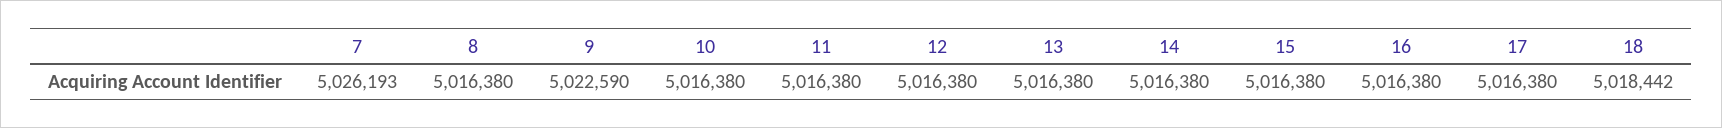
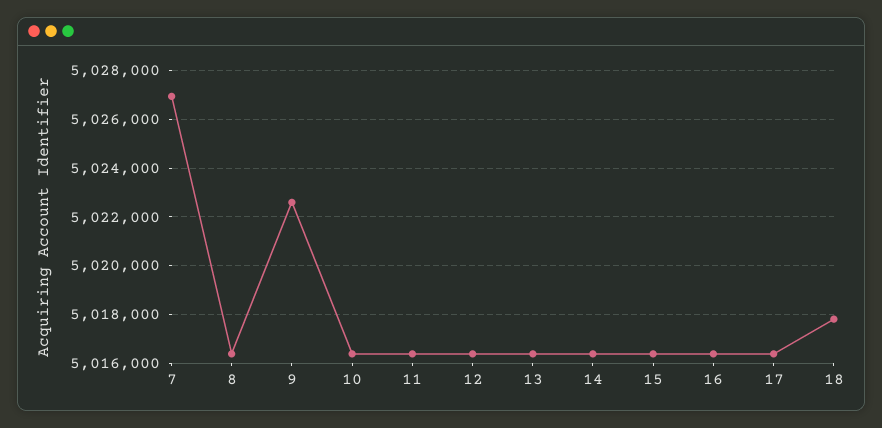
7: 5026193 -> 5027000
18: 5018442 -> 5017750

